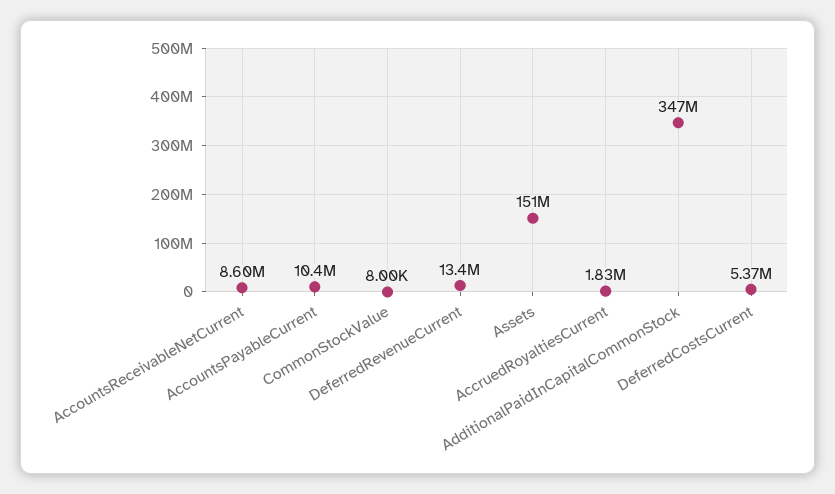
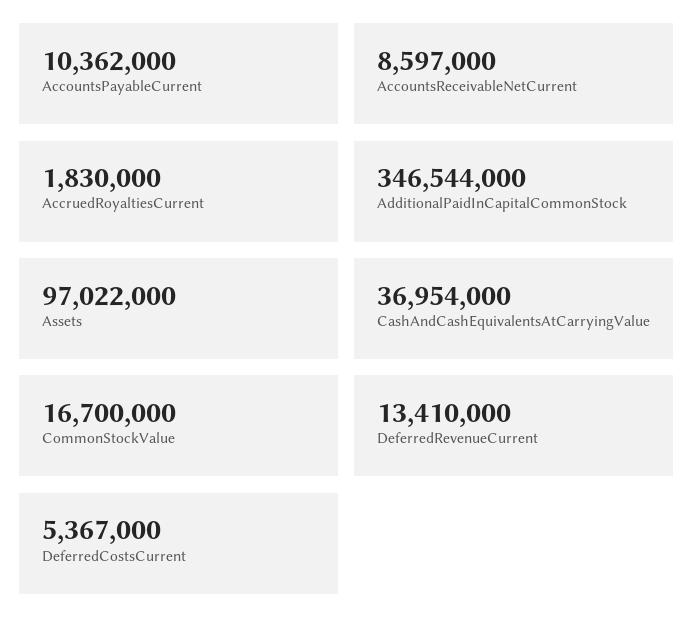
CommonStockValue: 8000 -> 16700000
Assets: 151000000 -> 97022000
CashAndCashEquivalentsAtCarryingValue: none -> 36954000

